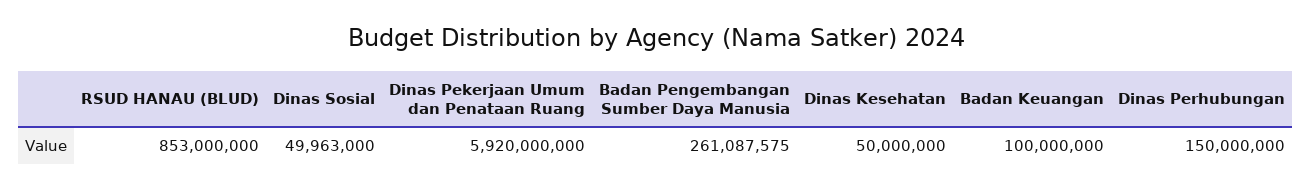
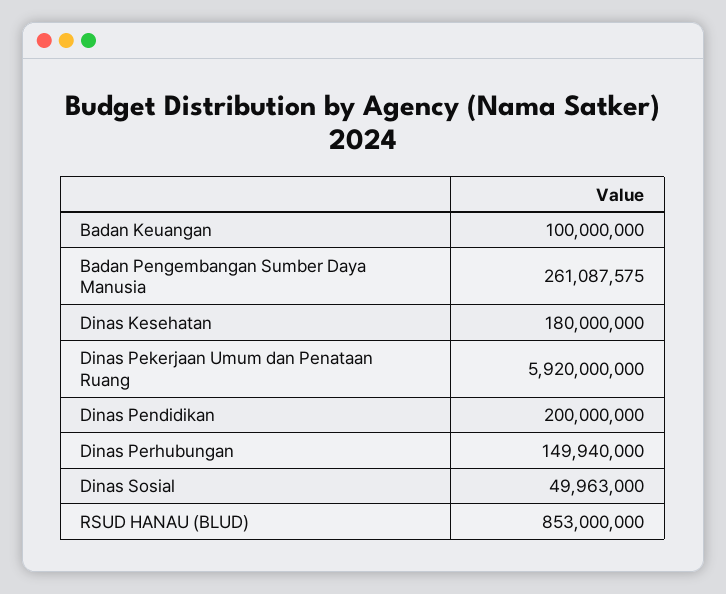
Dinas Kesehatan: 50000000 -> 180000000
Dinas Perhubungan: 150000000 -> 149940000
Dinas Pendidikan: none -> 200000000

